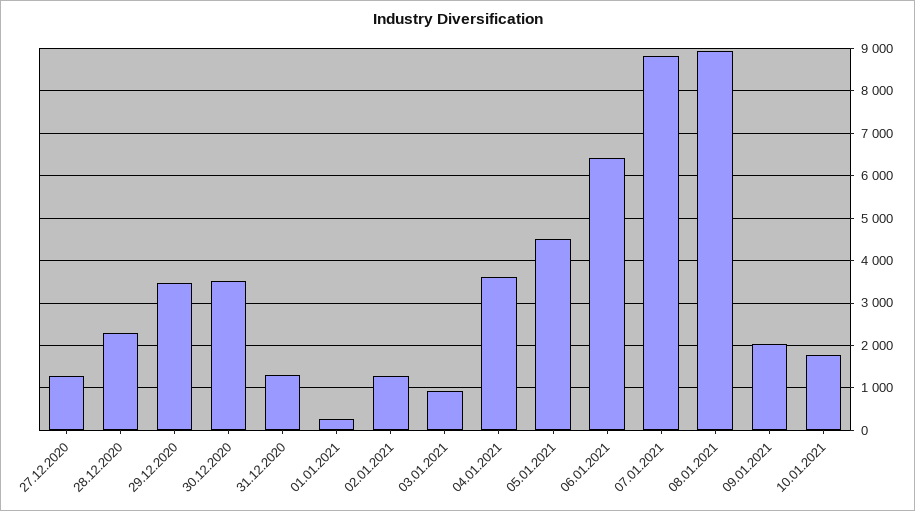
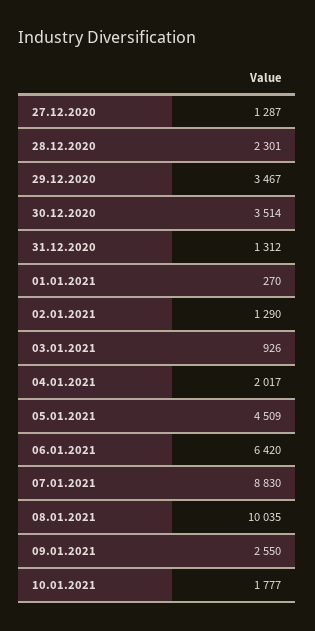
04.01.2021: 3600 -> 2017
08.01.2021: 9000 -> 10035
09.01.2021: 2000 -> 2550

